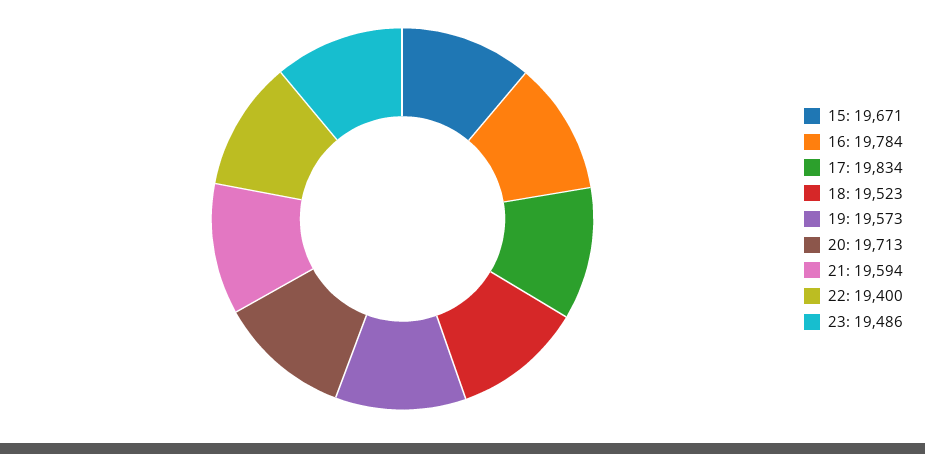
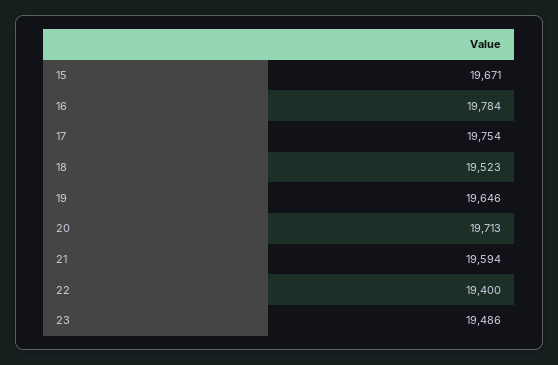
17: 19834 -> 19754
19: 19573 -> 19646

